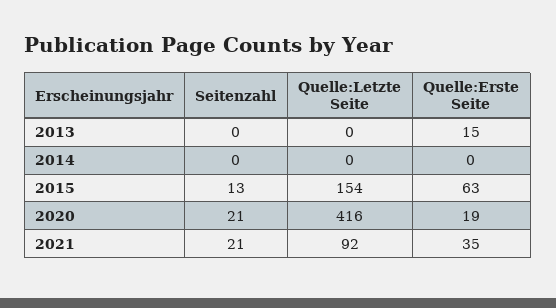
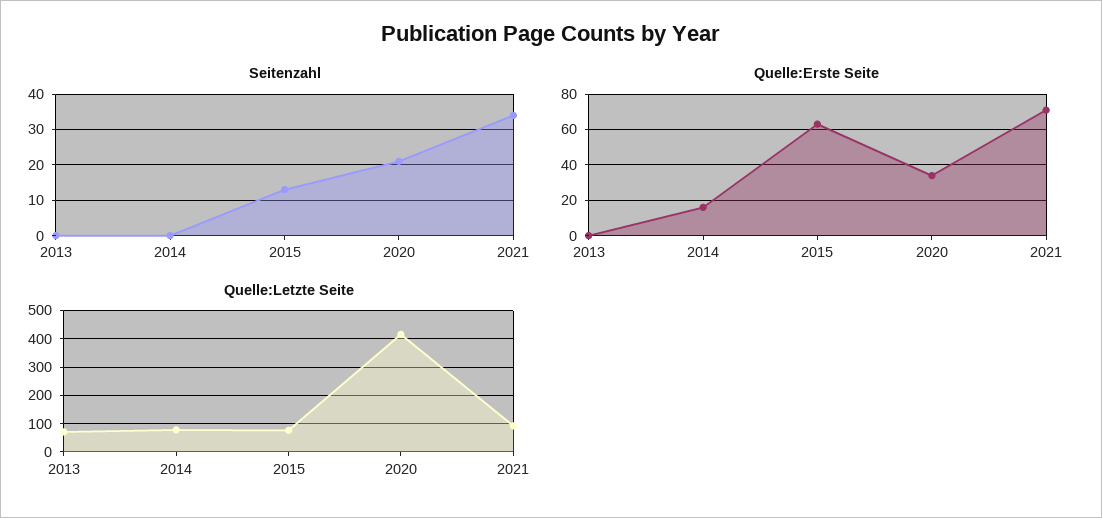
Quelle:Letzte Seite, 2013: 0 -> 75
Quelle:Erste Seite, 2013: 15 -> 0
Quelle:Letzte Seite, 2014: 0 -> 75
Quelle:Erste Seite, 2014: 0 -> 15
Quelle:Letzte Seite, 2015: 154 -> 75
Quelle:Erste Seite, 2020: 19 -> 35
Seitenzahl, 2021: 21 -> 35
Quelle:Erste Seite, 2021: 35 -> 70

